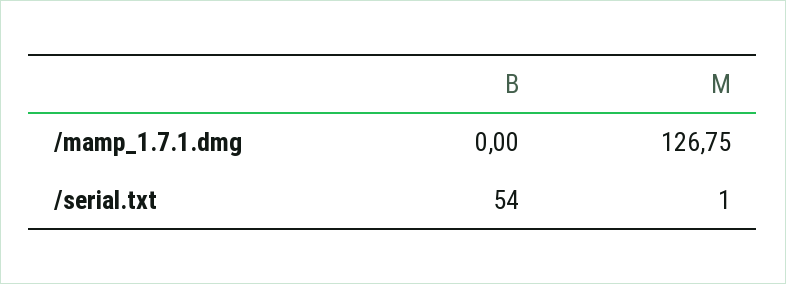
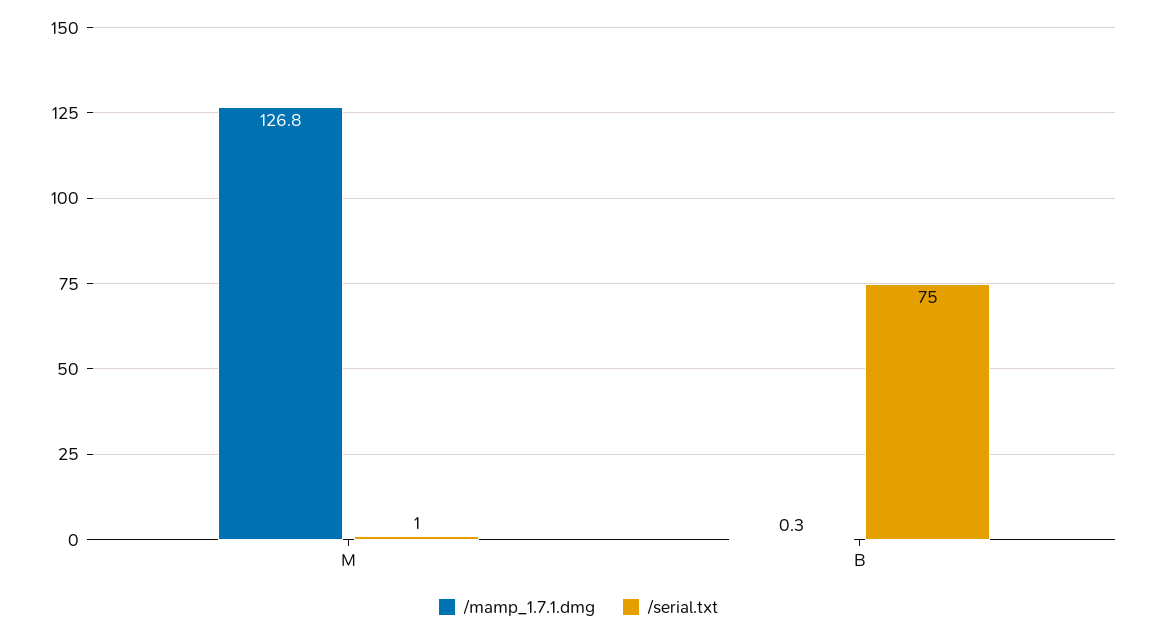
/mamp_1.7.1.dmg, B: 0 -> 0.3
/serial.txt, B: 54 -> 75

